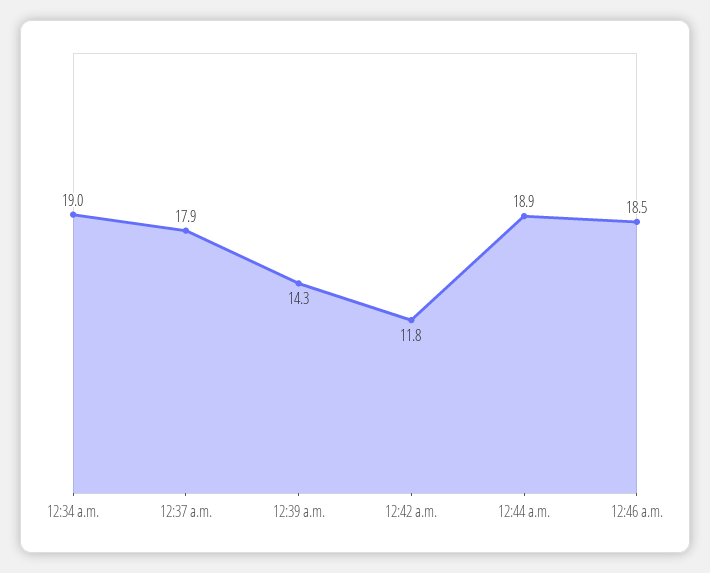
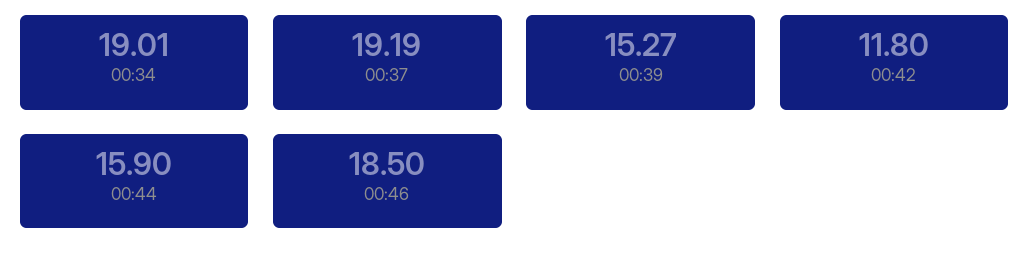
12:37 a.m.: 17.9 -> 19.19
12:39 a.m.: 14.3 -> 15.27
12:44 a.m.: 18.9 -> 15.9

